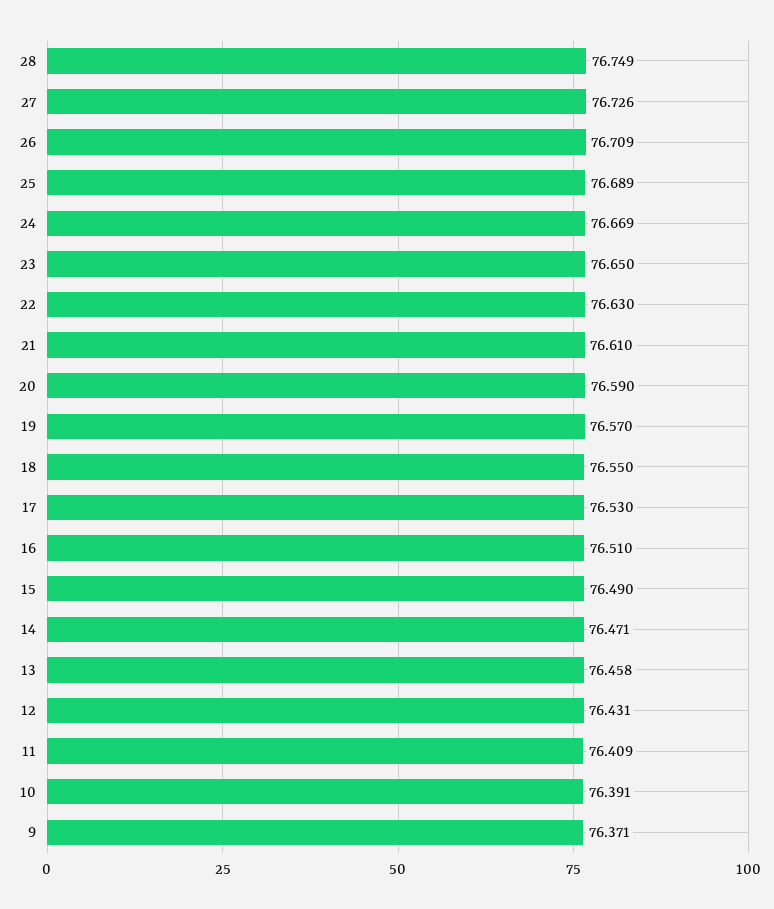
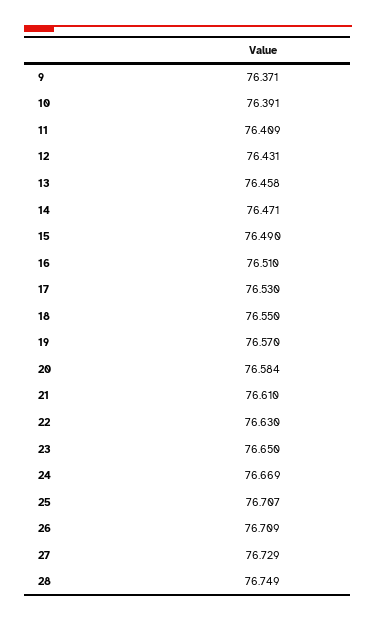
27: 76.726 -> 76.729
25: 76.689 -> 76.707
20: 76.59 -> 76.584

